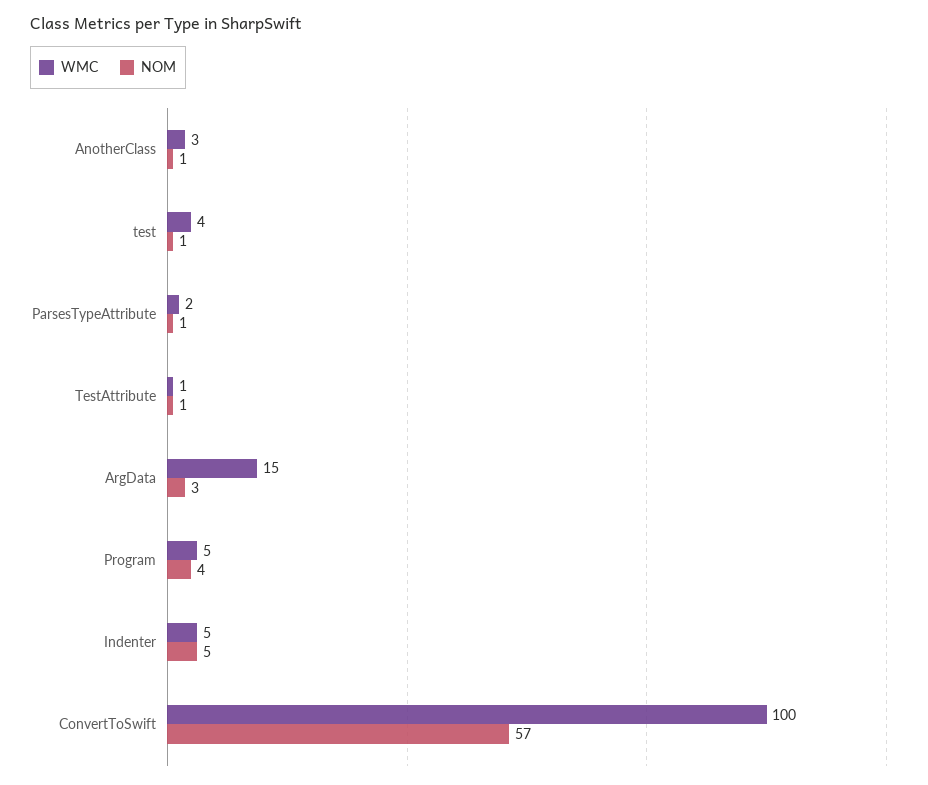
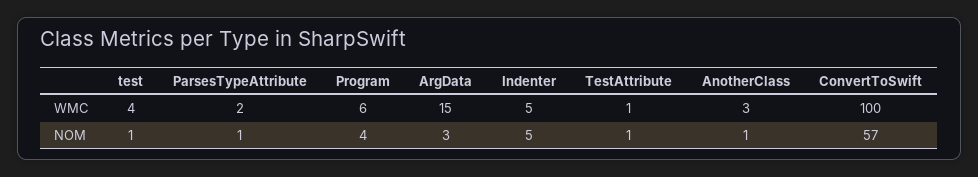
WMC, Program: 5 -> 6

